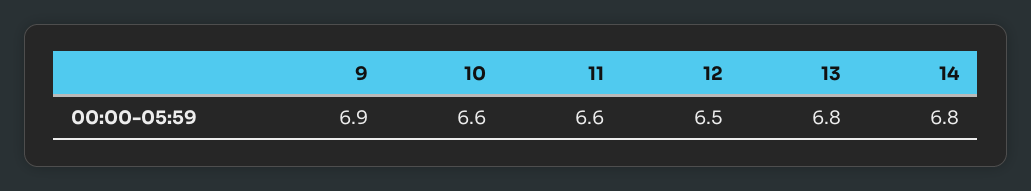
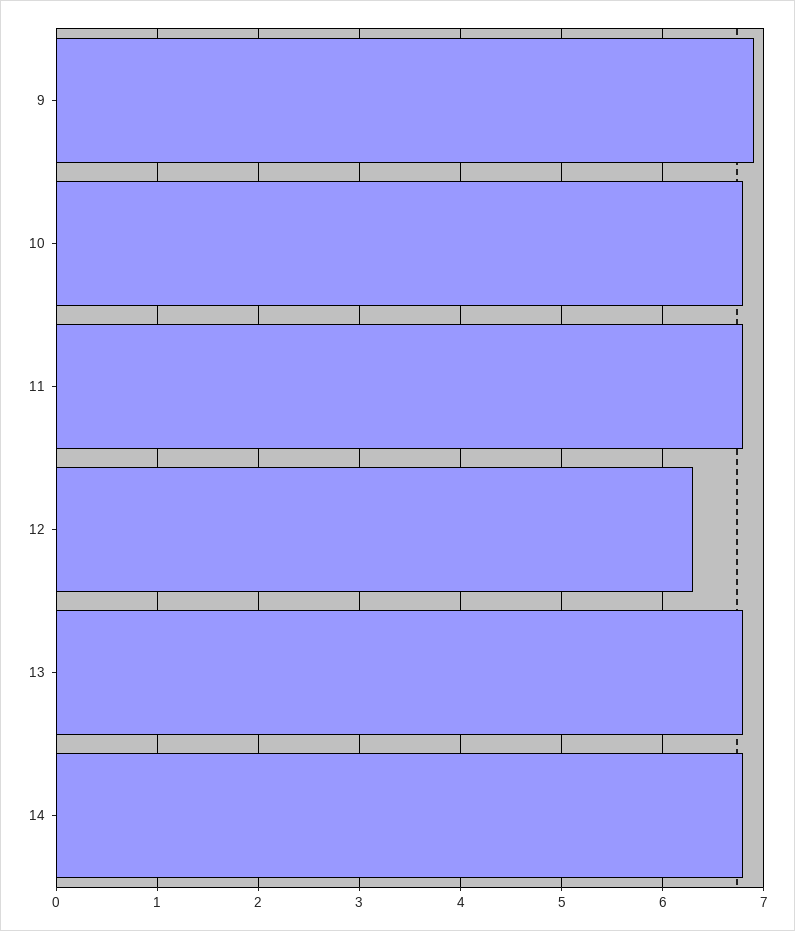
10: 6.6 -> 6.8
11: 6.6 -> 6.8
12: 6.5 -> 6.3

